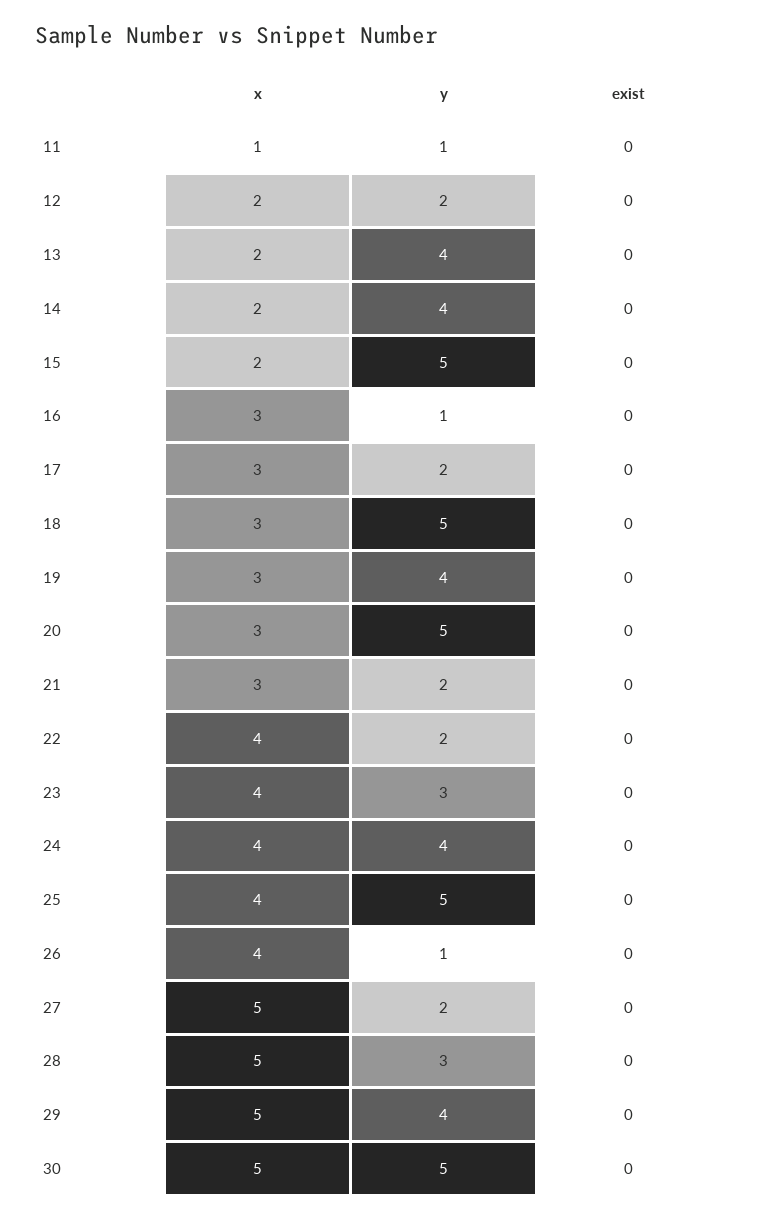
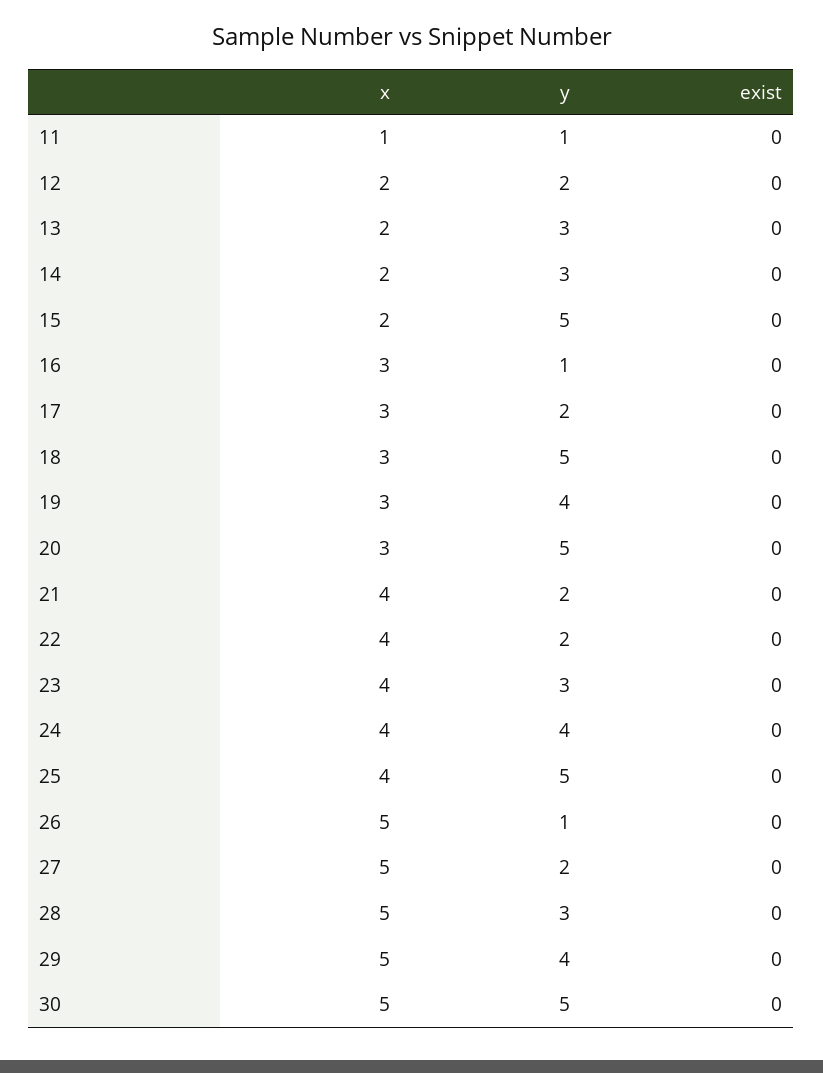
y, 13: 4 -> 3
y, 14: 4 -> 3
x, 21: 3 -> 4
x, 26: 4 -> 5

